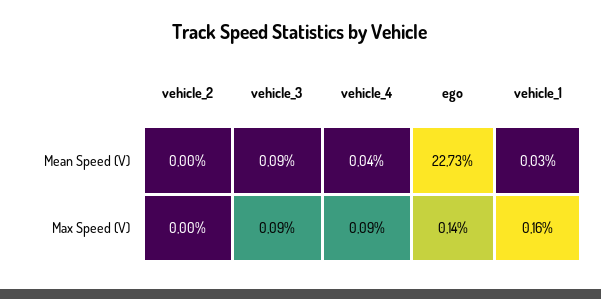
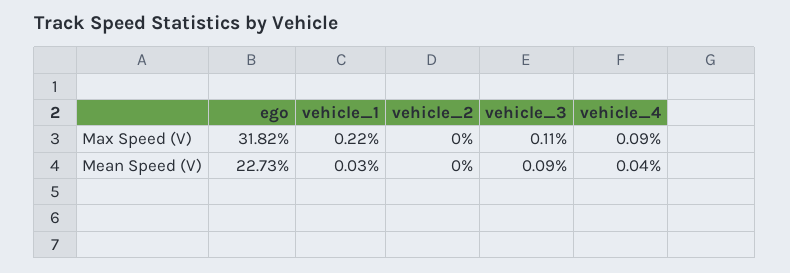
vehicle_3, Max Speed (V): 0.09 -> 0.11
ego, Max Speed (V): 0.14 -> 31.82
vehicle_1, Max Speed (V): 0.16 -> 0.22

